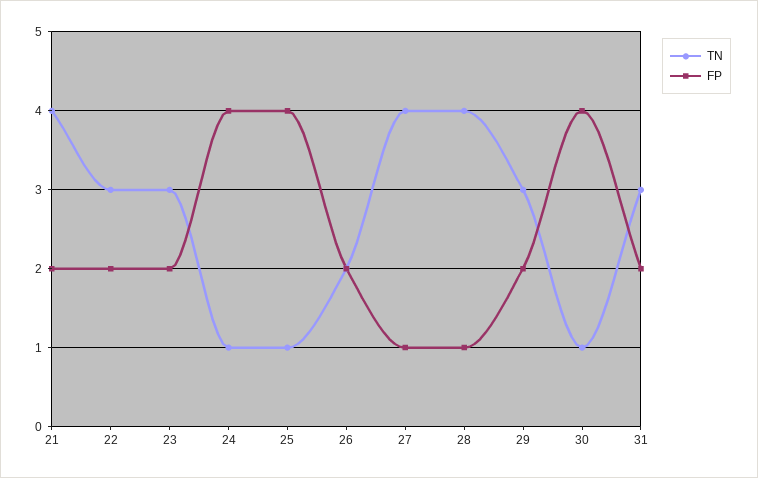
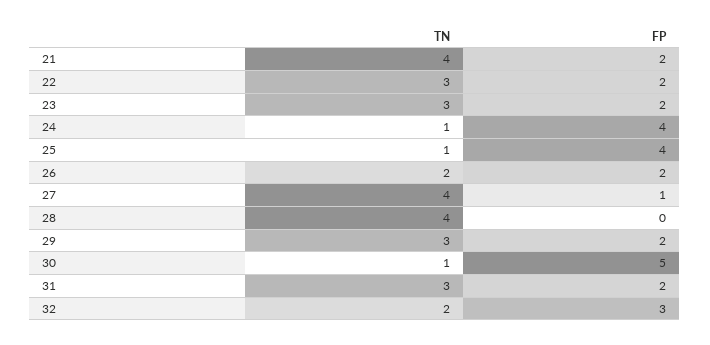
FP, 28: 1 -> 0
FP, 30: 4 -> 5
TN, 32: none -> 2
FP, 32: none -> 3

